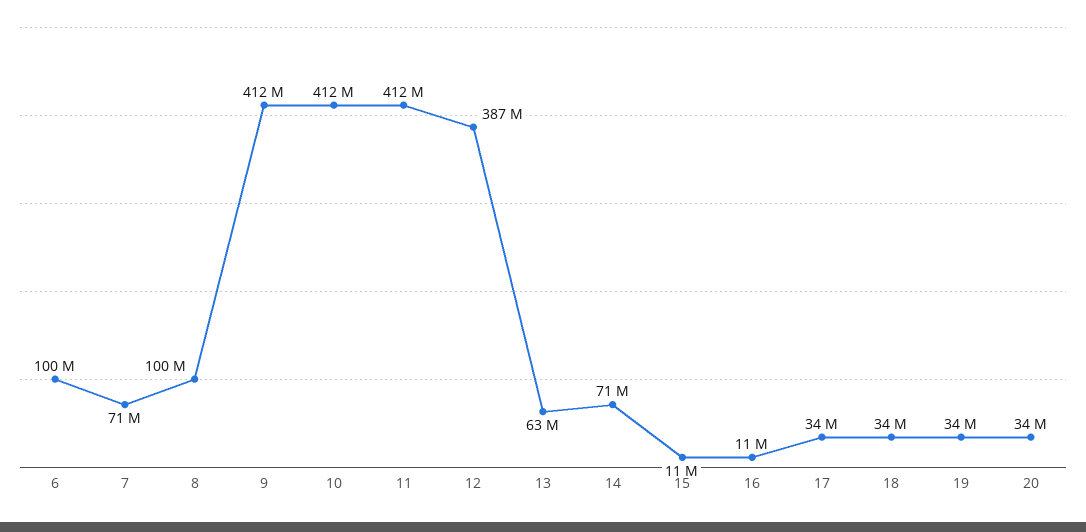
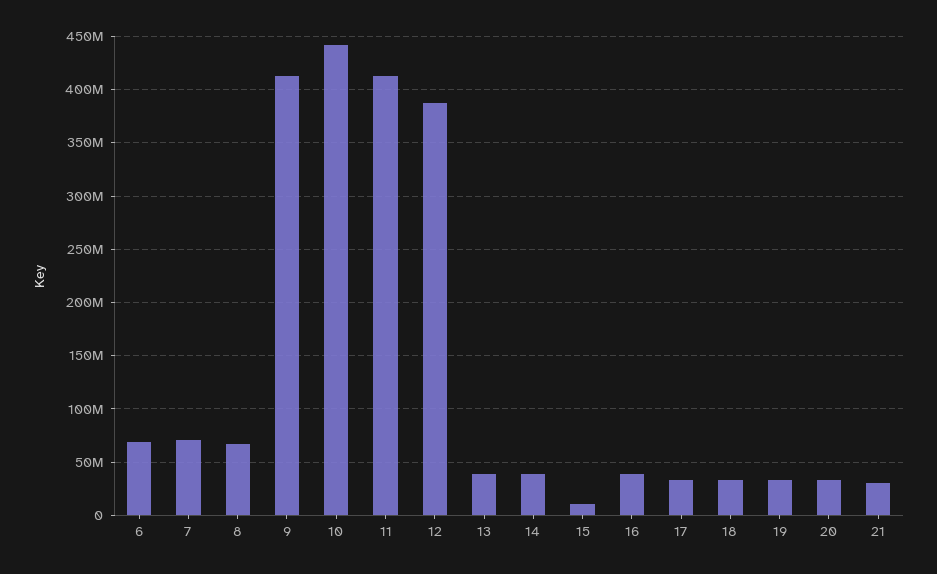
6: 100000000 -> 70000000
8: 100000000 -> 70000000
10: 412000000 -> 440000000
13: 63000000 -> 40000000
14: 71000000 -> 40000000
16: 11000000 -> 40000000
21: none -> 30000000

